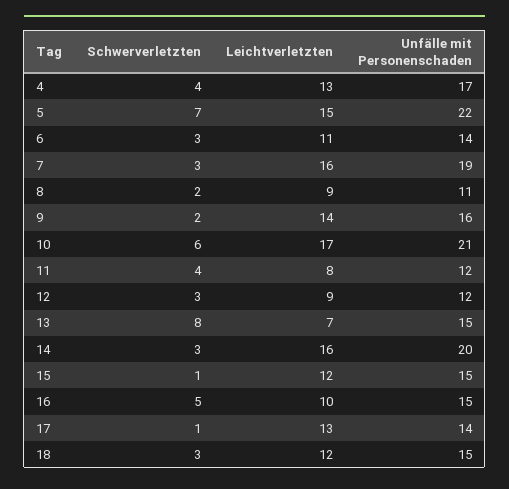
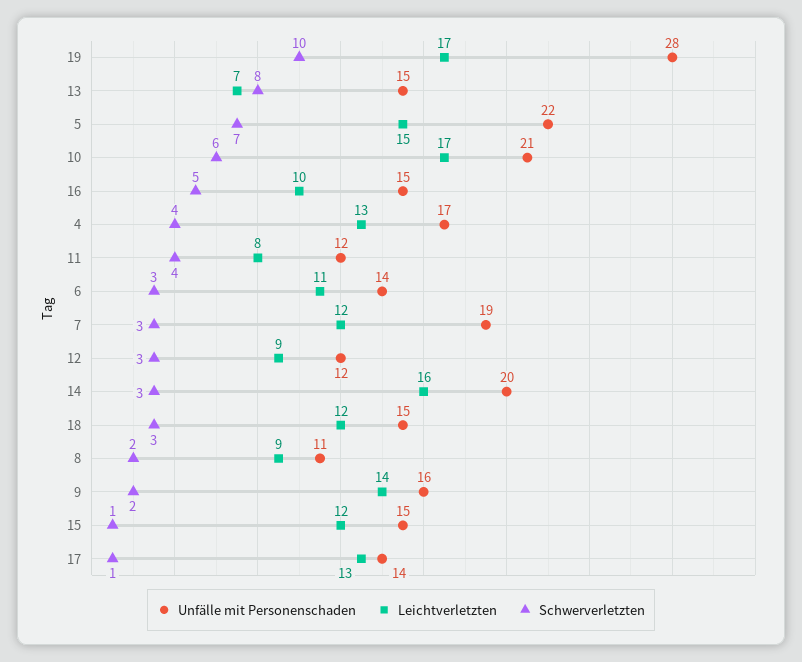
Leichtverletzten, 7: 16 -> 12
Unfälle mit Personenschaden, 19: none -> 28
Leichtverletzten, 19: none -> 17
Schwerverletzten, 19: none -> 10

